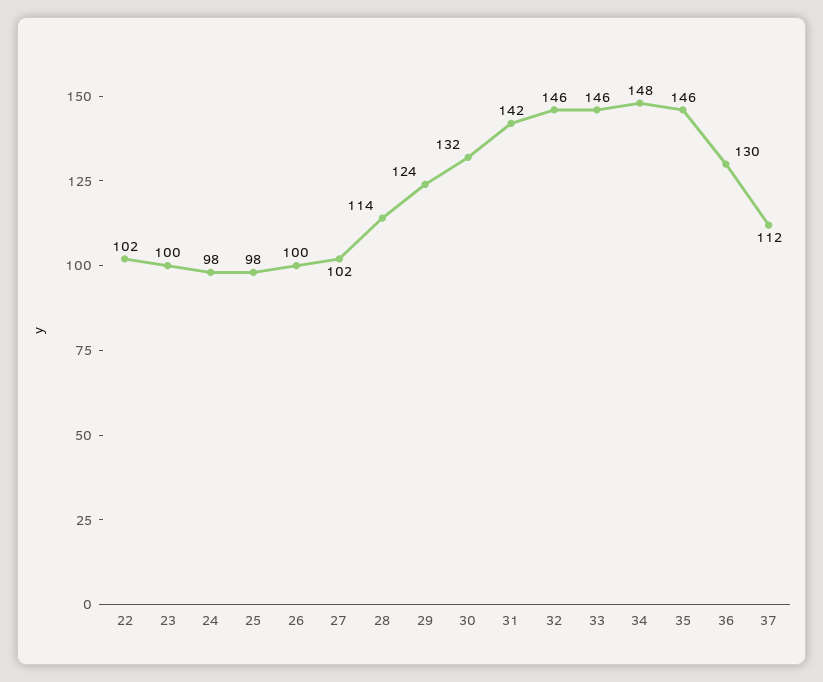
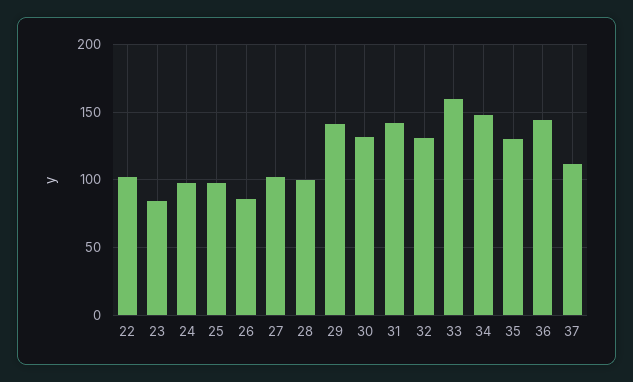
23: 100 -> 85
26: 100 -> 85
28: 114 -> 100
29: 124 -> 140
32: 146 -> 130
33: 146 -> 160
35: 146 -> 130
36: 130 -> 145

